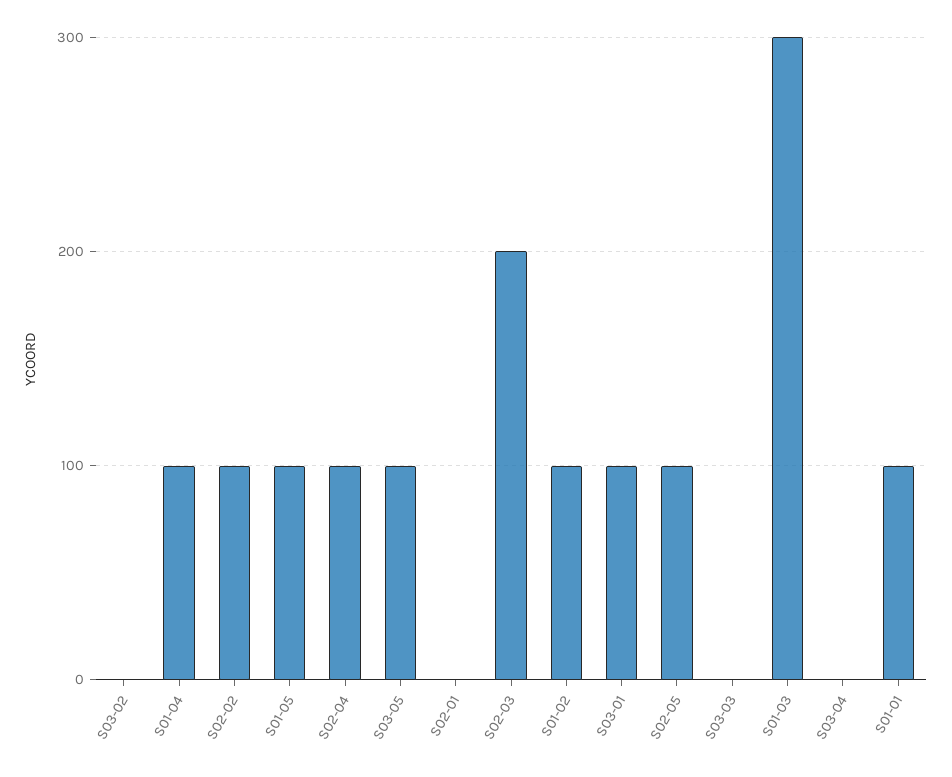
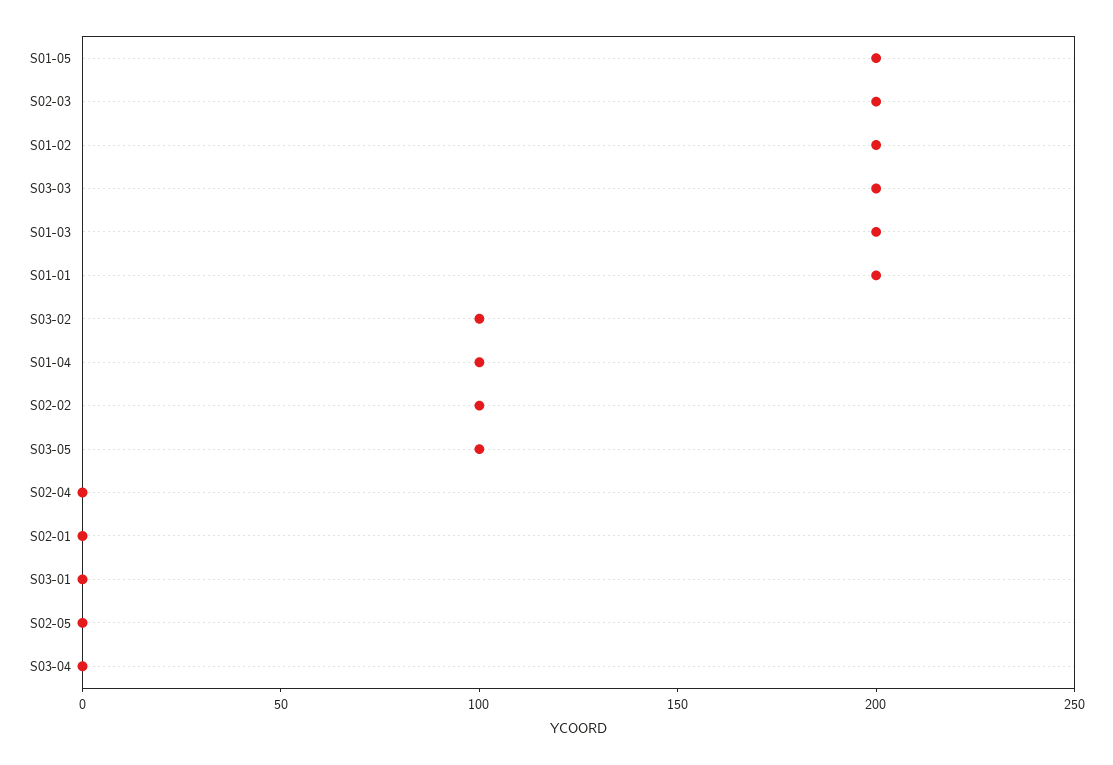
S03-02: 0 -> 100
S01-05: 100 -> 200
S02-04: 100 -> 0
S01-02: 100 -> 200
S03-01: 100 -> 0
S02-05: 100 -> 0
S03-03: 0 -> 200
S01-03: 300 -> 200
S01-01: 100 -> 200

